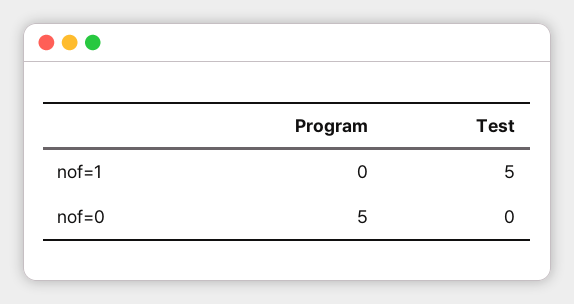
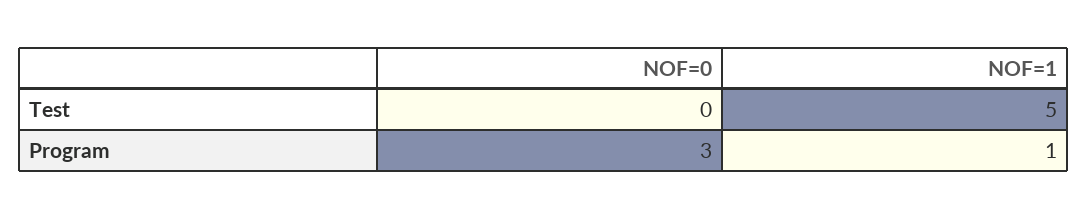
Program, nof=1: 0 -> 1
Program, nof=0: 5 -> 3

